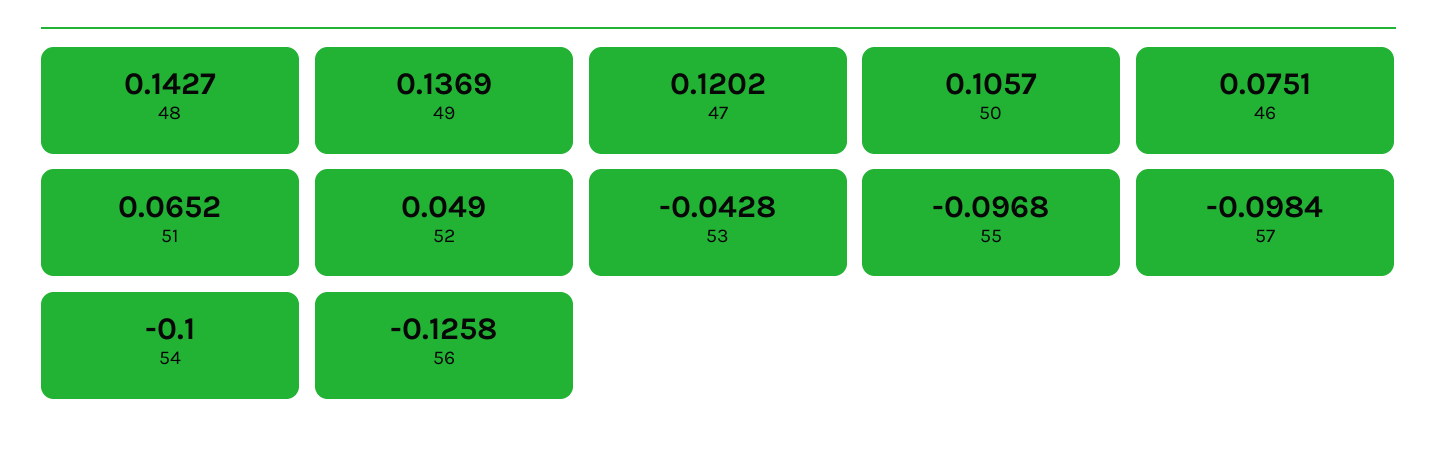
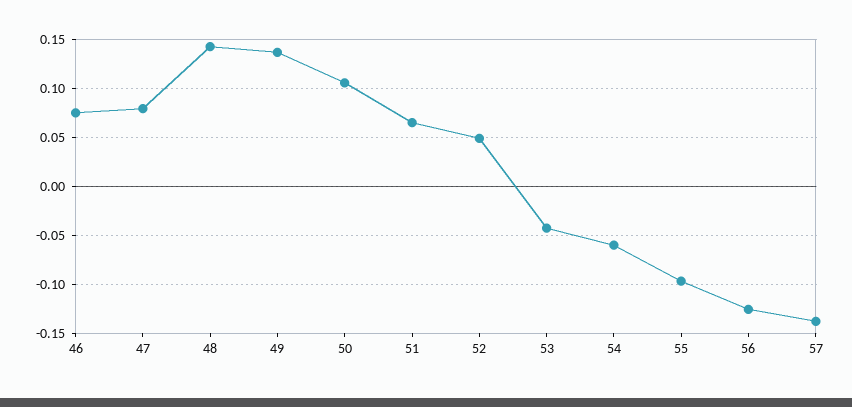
47: 0.1202 -> 0.08
57: -0.0984 -> -0.14
54: -0.1 -> -0.06

